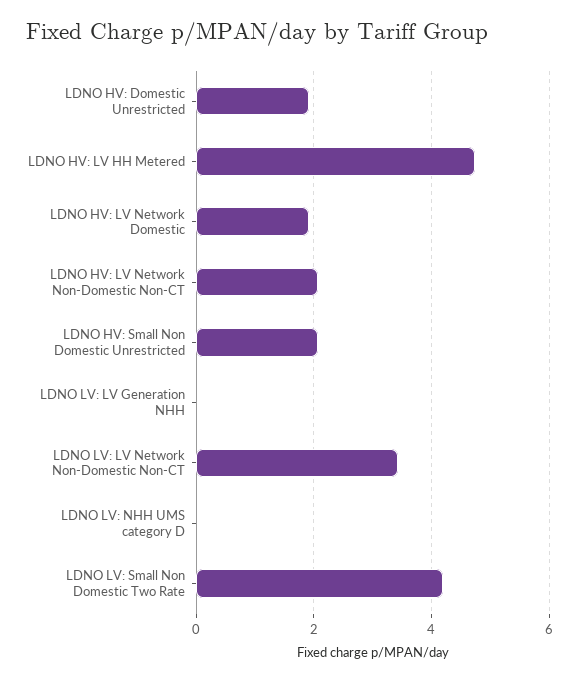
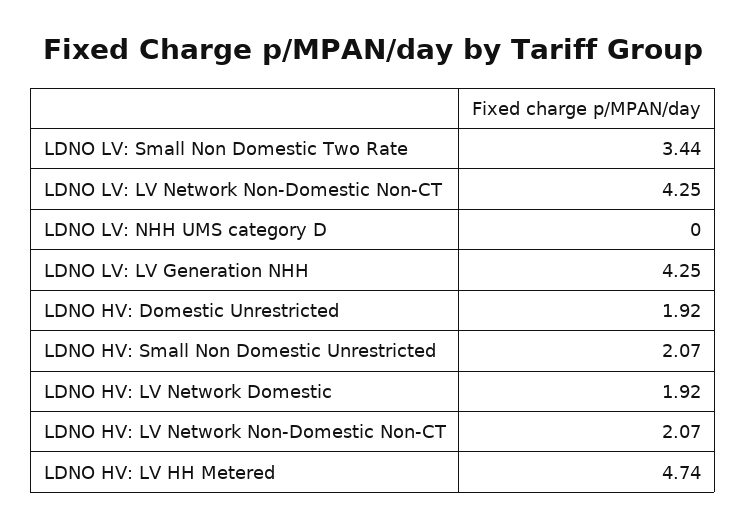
LDNO LV: LV Generation NHH: 0 -> 4.25
LDNO LV: LV Network Non-Domestic Non-CT: 3.4 -> 4.25
LDNO LV: Small Non Domestic Two Rate: 4.2 -> 3.44

